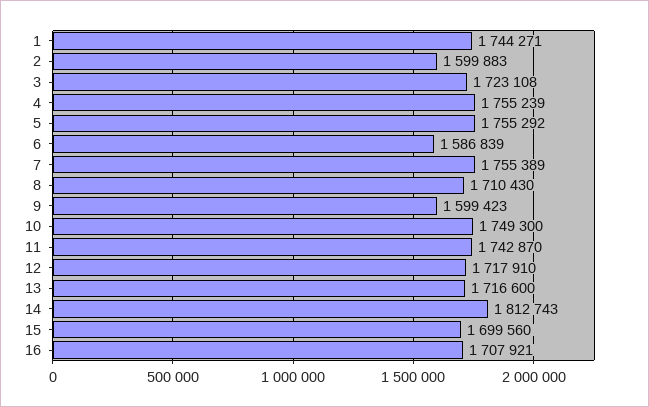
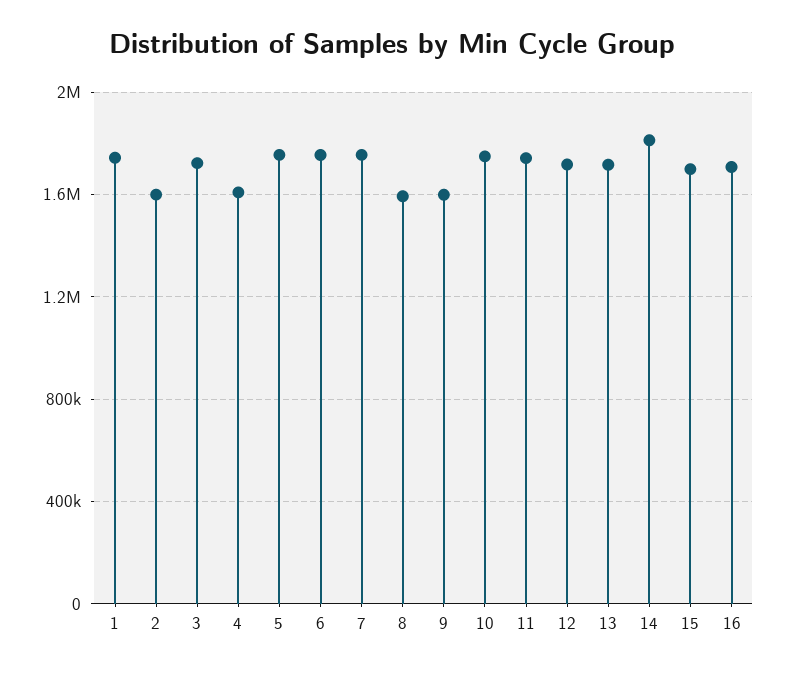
4: 1755239 -> 1600000
6: 1586839 -> 1750000
8: 1710430 -> 1600000

